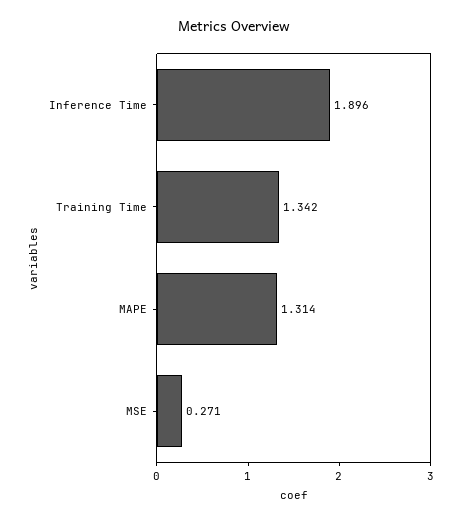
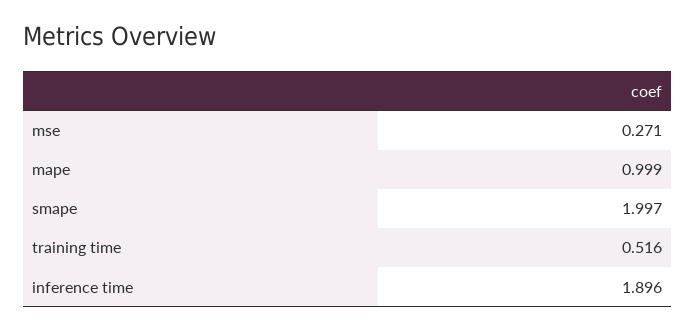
Training Time: 1.342 -> 0.516
MAPE: 1.314 -> 0.999
smape: none -> 1.997

